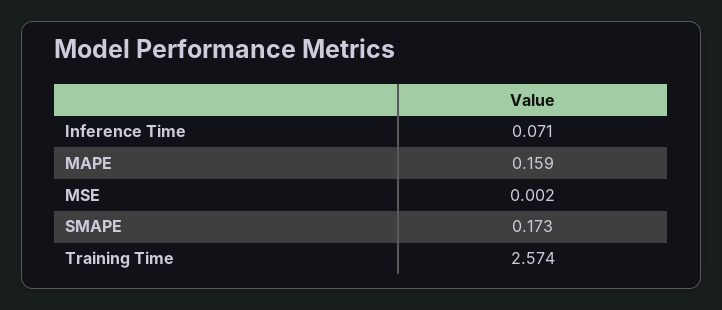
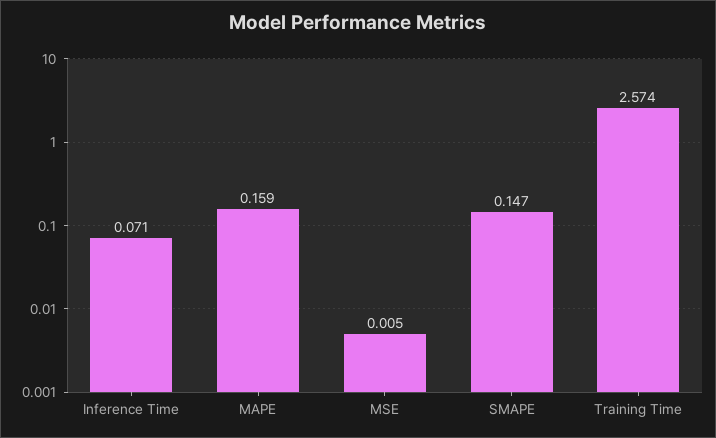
MSE: 0.002 -> 0.005
SMAPE: 0.173 -> 0.147

